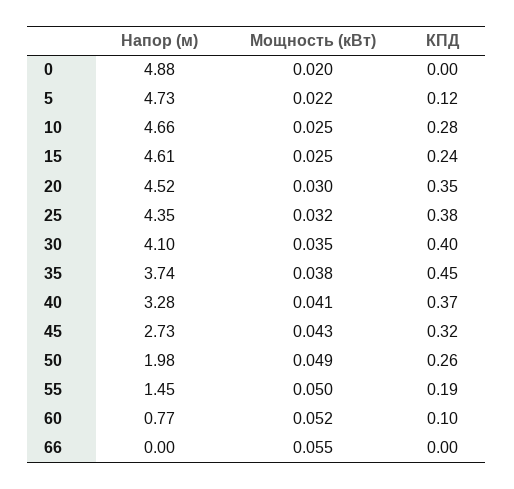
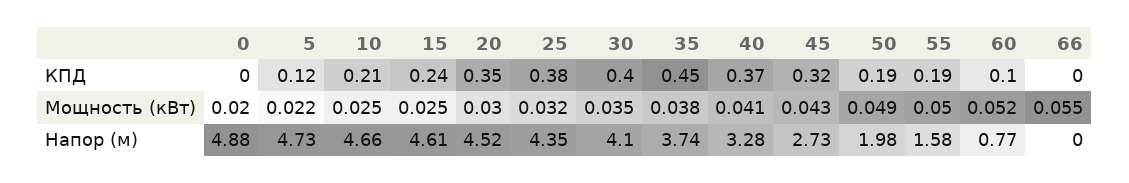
КПД, 10: 0.28 -> 0.21
КПД, 50: 0.26 -> 0.19
Напор (м), 55: 1.45 -> 1.58

